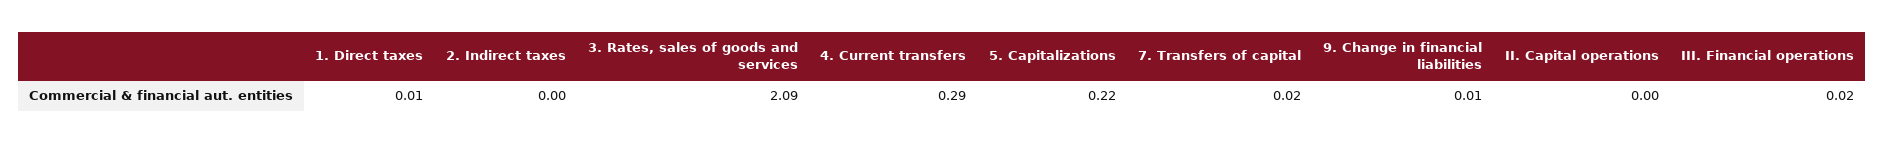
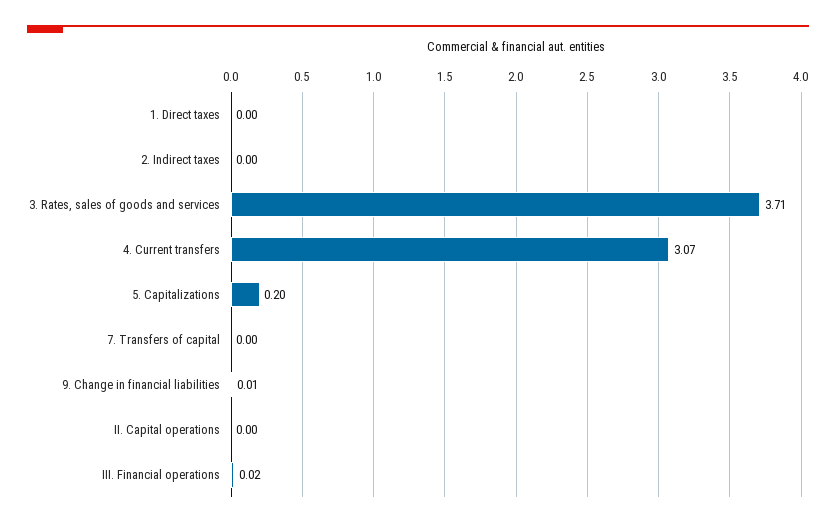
1. Direct taxes: 0.01 -> 0
3. Rates, sales of goods and services: 2.09 -> 3.71
4. Current transfers: 0.29 -> 3.07
5. Capitalizations: 0.22 -> 0.2
7. Transfers of capital: 0.02 -> 0

